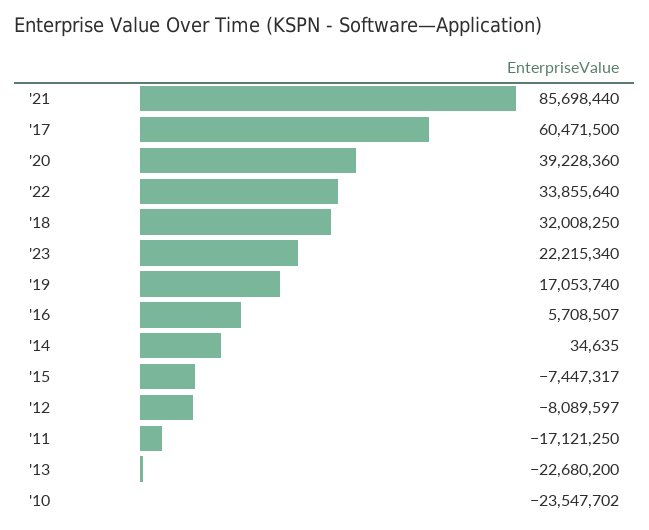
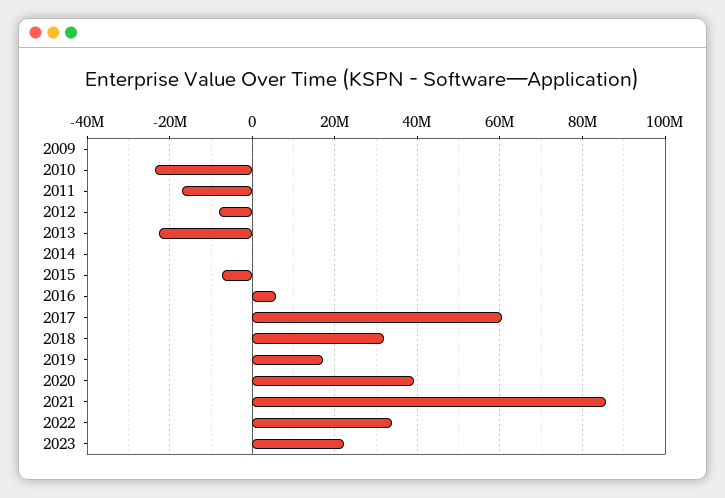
2009: none -> 0

